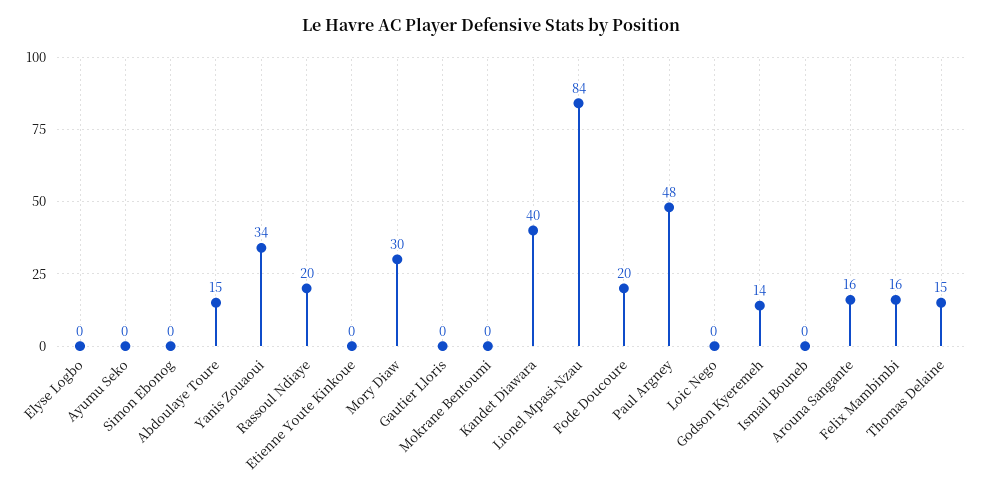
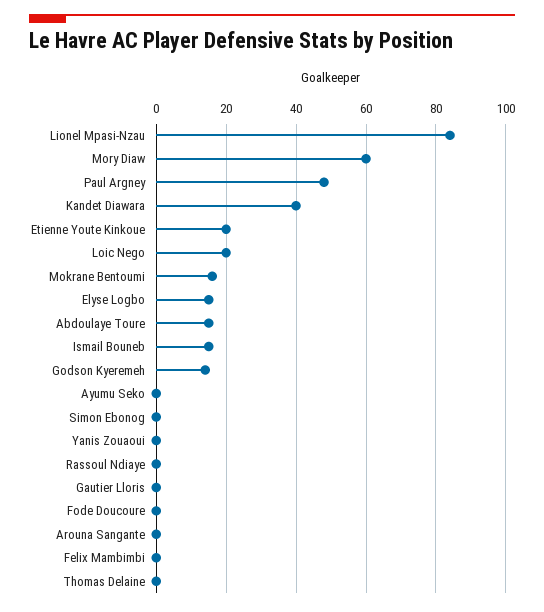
Elyse Logbo: 0 -> 15
Yanis Zouaoui: 34 -> 0
Rassoul Ndiaye: 20 -> 0
Etienne Youte Kinkoue: 0 -> 20
Mory Diaw: 30 -> 60
Mokrane Bentoumi: 0 -> 15
Fode Doucoure: 20 -> 0
Loic Nego: 0 -> 20
Ismail Bouneb: 0 -> 15
Arouna Sangante: 16 -> 0
Felix Mambimbi: 16 -> 0
Thomas Delaine: 15 -> 0

